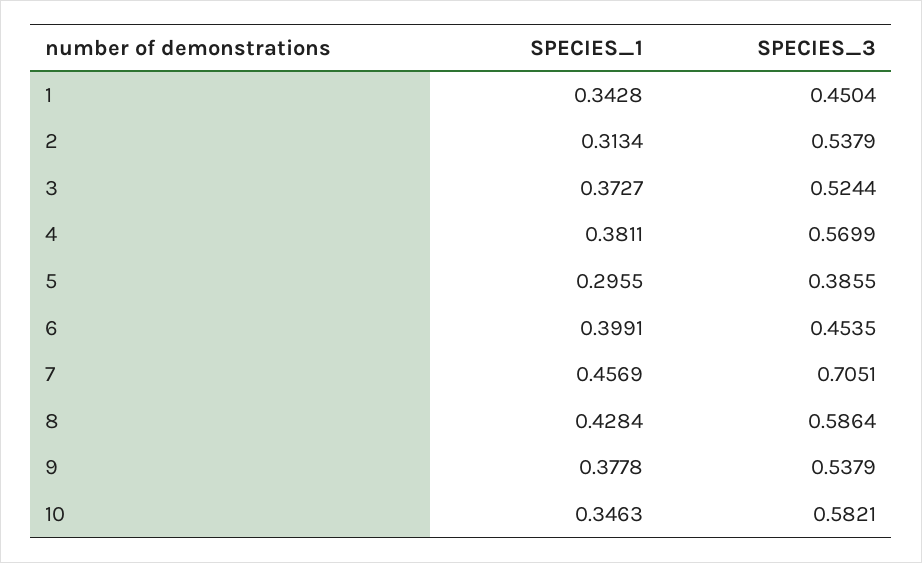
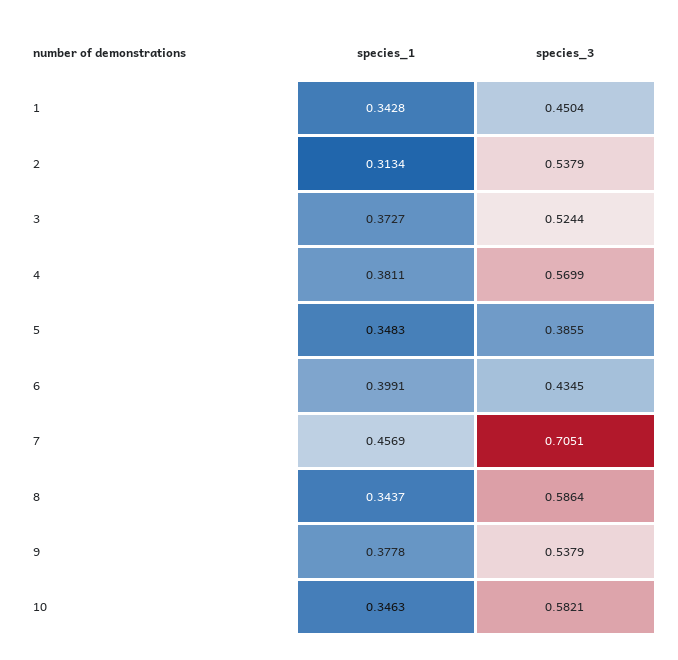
SPECIES_1, 5: 0.2955 -> 0.3483
SPECIES_3, 6: 0.4535 -> 0.4345
SPECIES_1, 8: 0.4284 -> 0.3437

